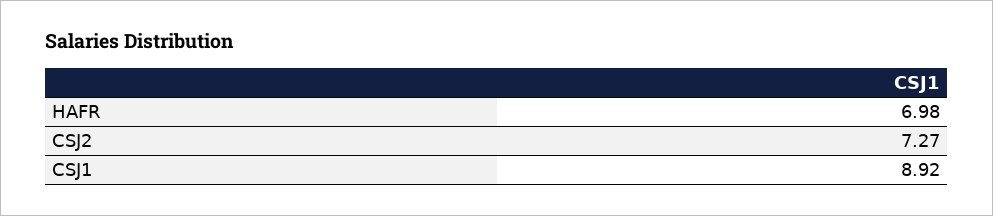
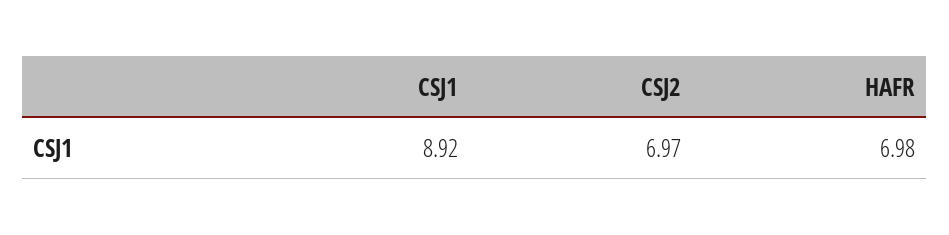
CSJ2: 7.27 -> 6.97

